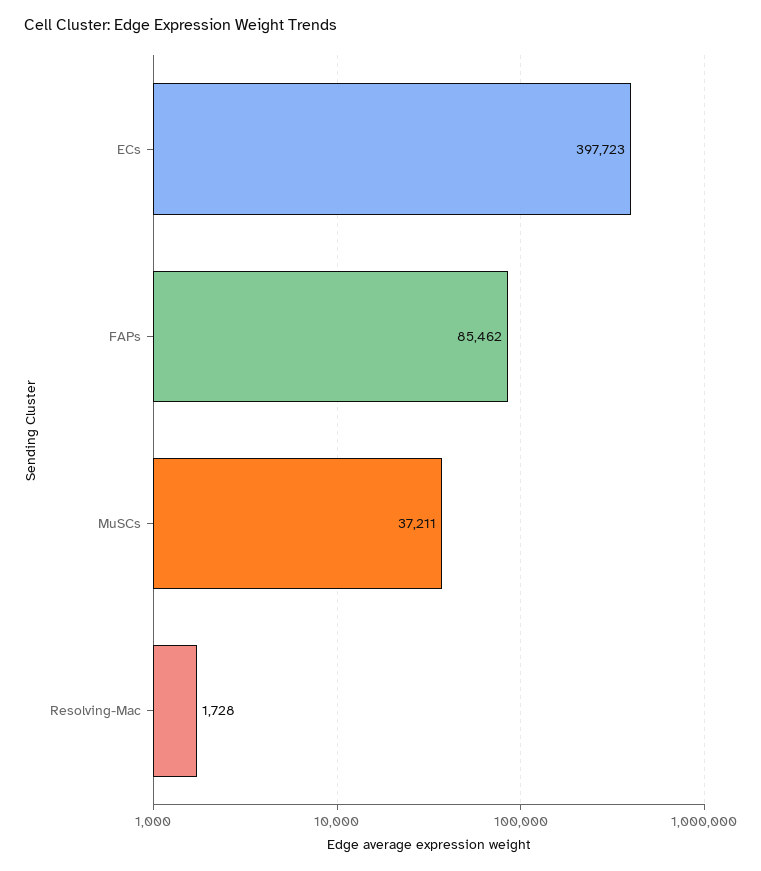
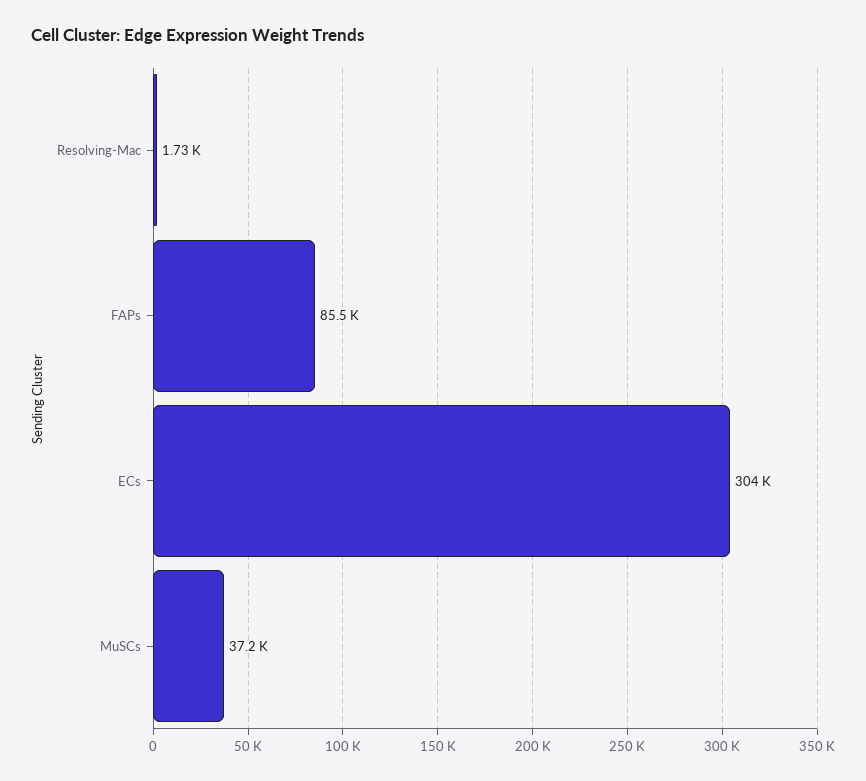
ECs: 397723 -> 304000

